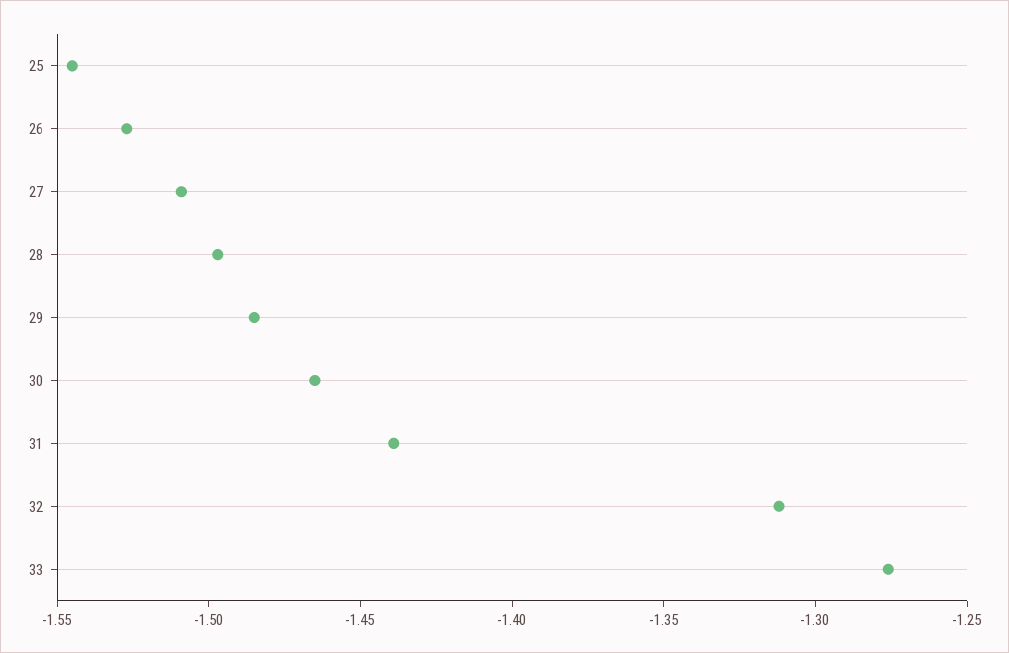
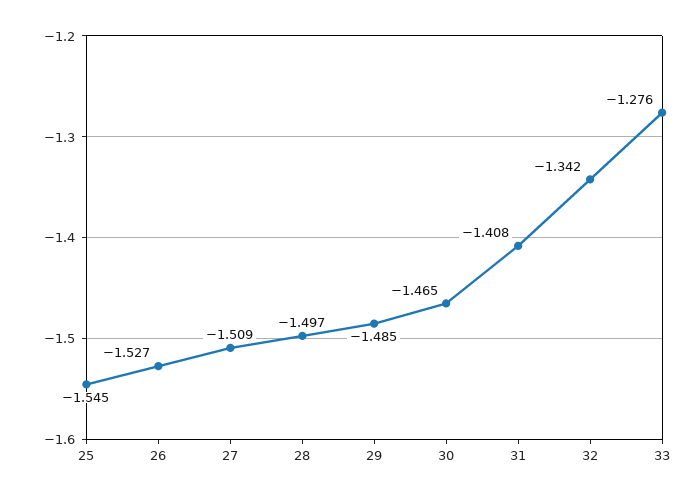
31: -1.44 -> -1.408
32: -1.31 -> -1.342

